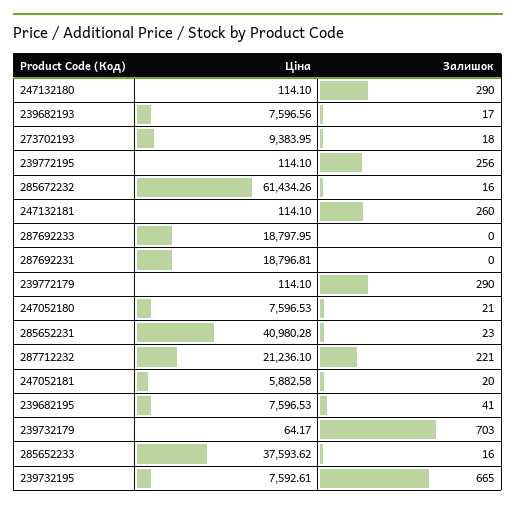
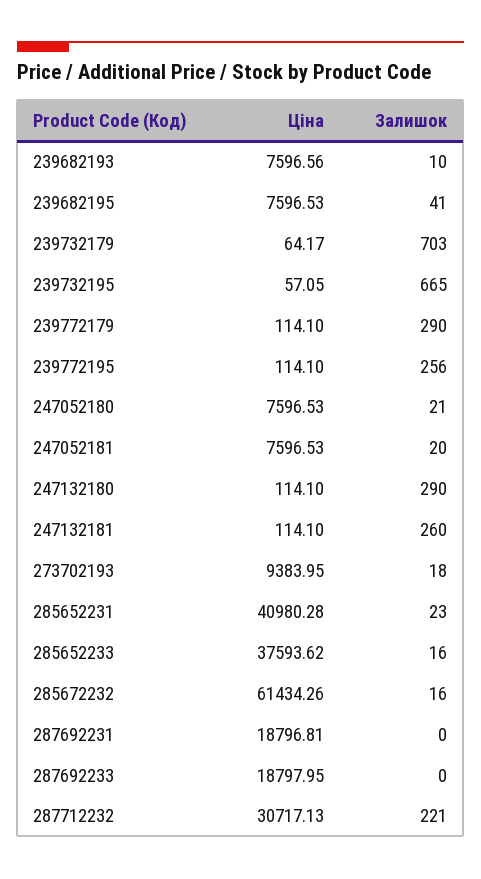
Залишок, 239682193: 17 -> 10
Ціна, 287712232: 21236.1 -> 30717.13
Ціна, 247052181: 5882.58 -> 7596.53
Ціна, 239732195: 7592.61 -> 57.05

